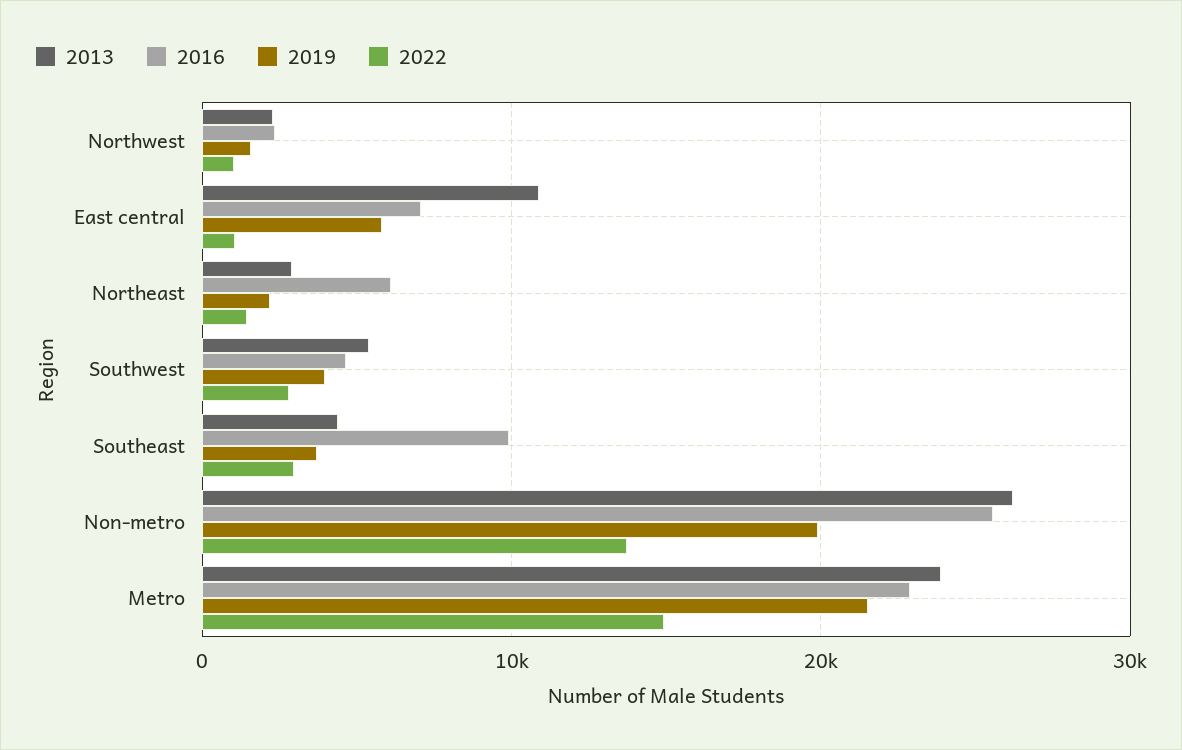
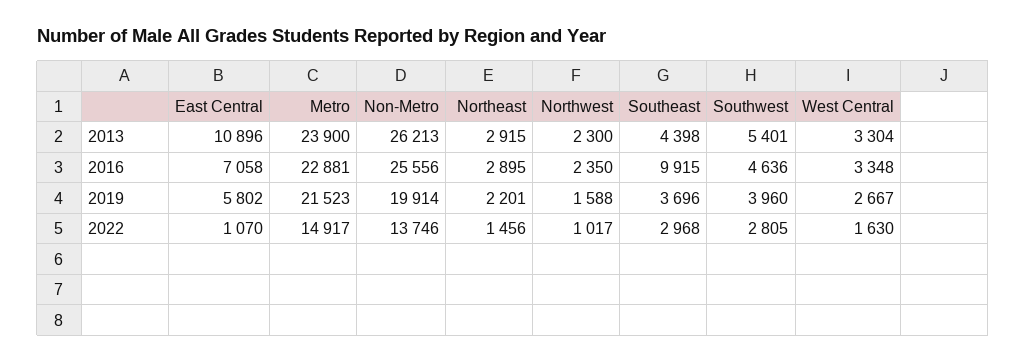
2016, Northeast: 6000 -> 2895
2013, West Central: none -> 3304
2016, West Central: none -> 3348
2019, West Central: none -> 2667
2022, West Central: none -> 1630

